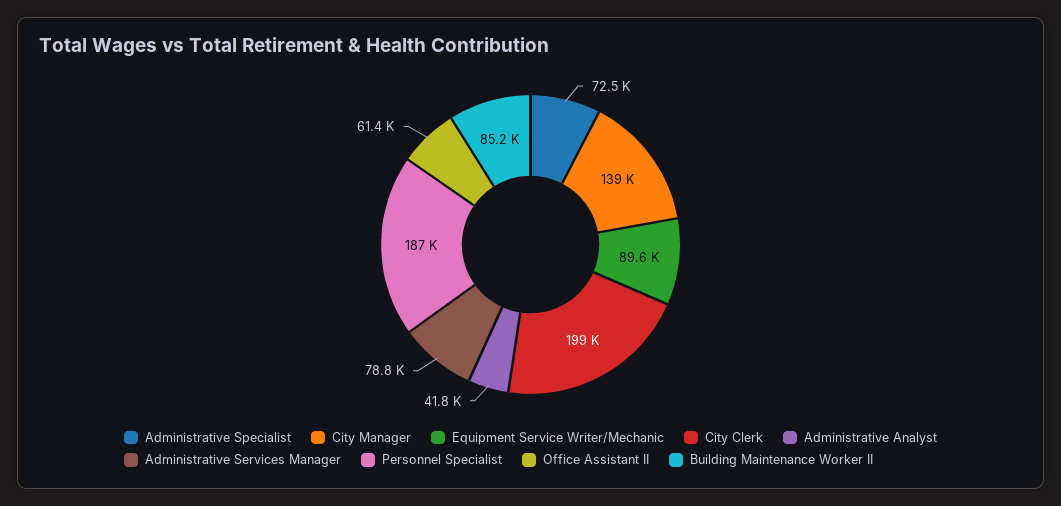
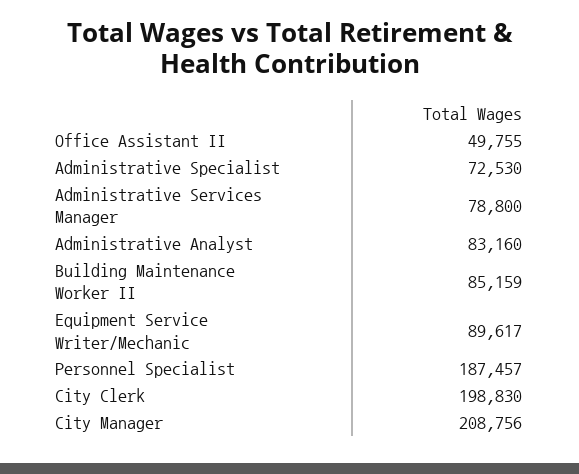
City Manager: 139000 -> 208756
Administrative Analyst: 41800 -> 83160
Office Assistant II: 61400 -> 49755

